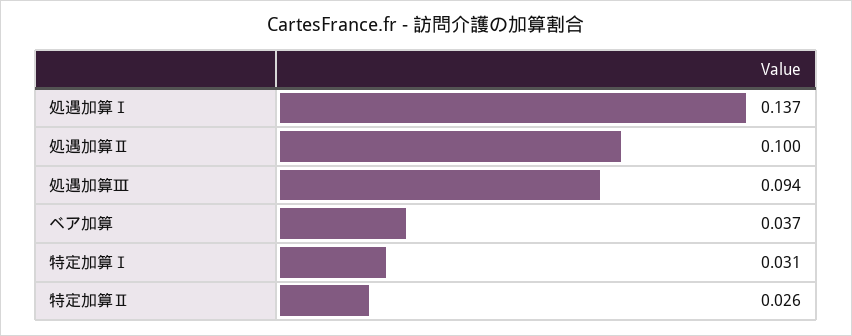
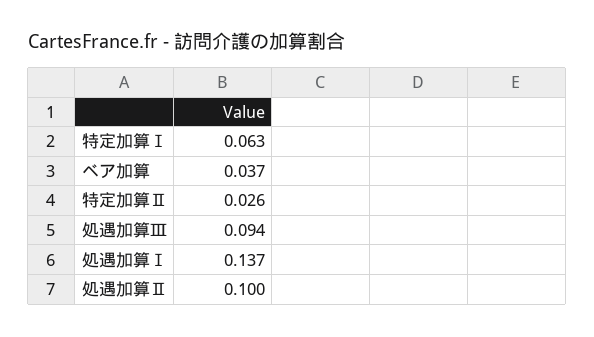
特定加算Ⅰ: 0.031 -> 0.063

